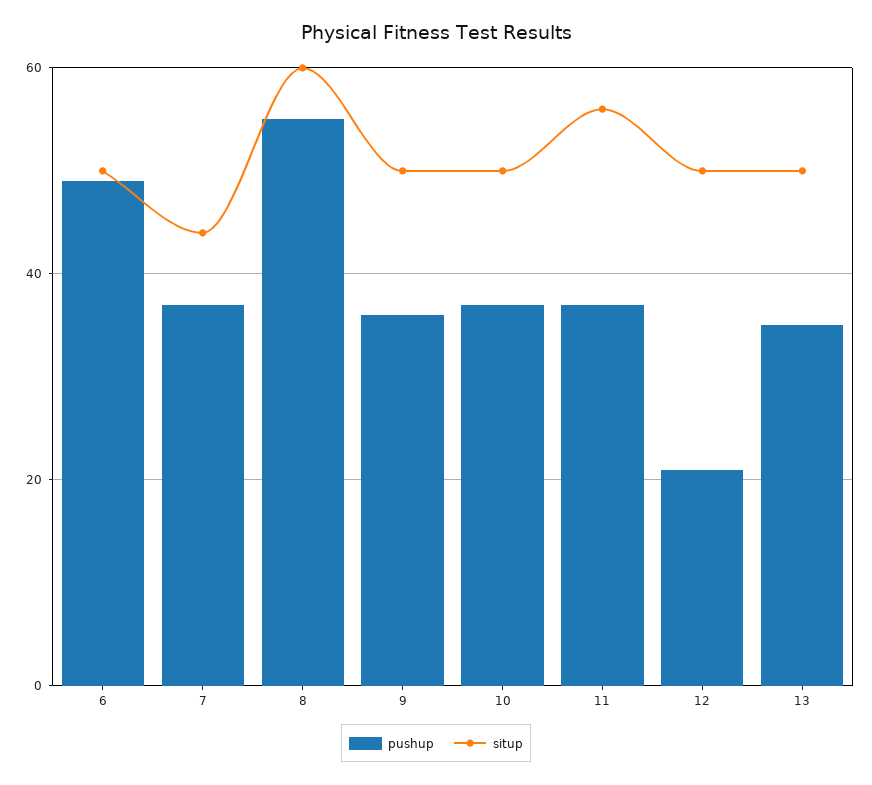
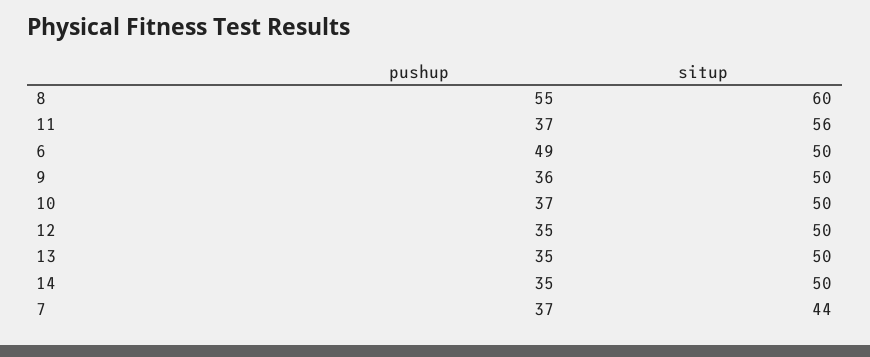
pushup, 12: 20 -> 35
pushup, 14: none -> 35
situp, 14: none -> 50

